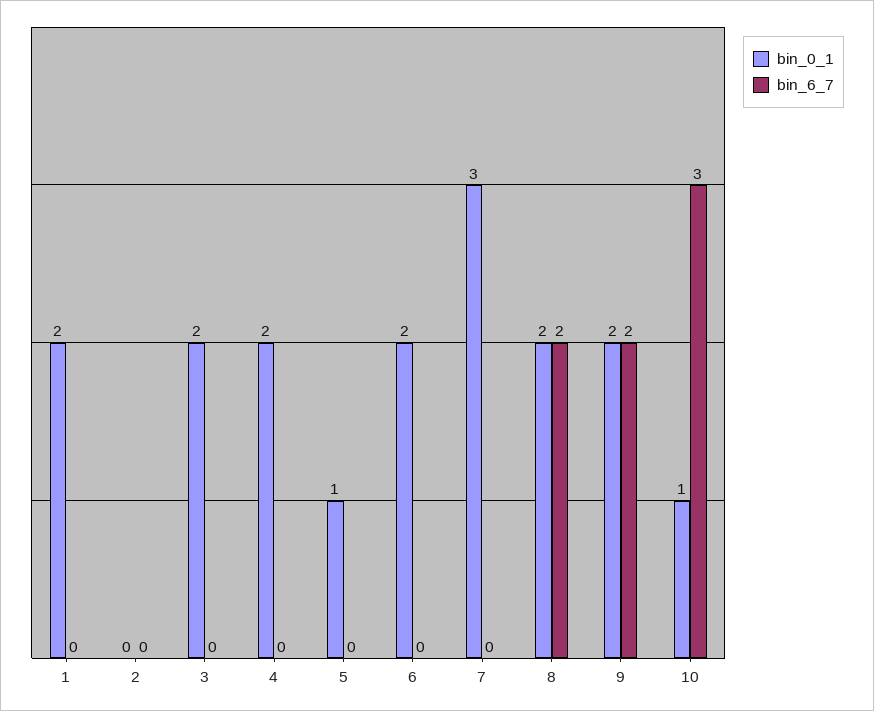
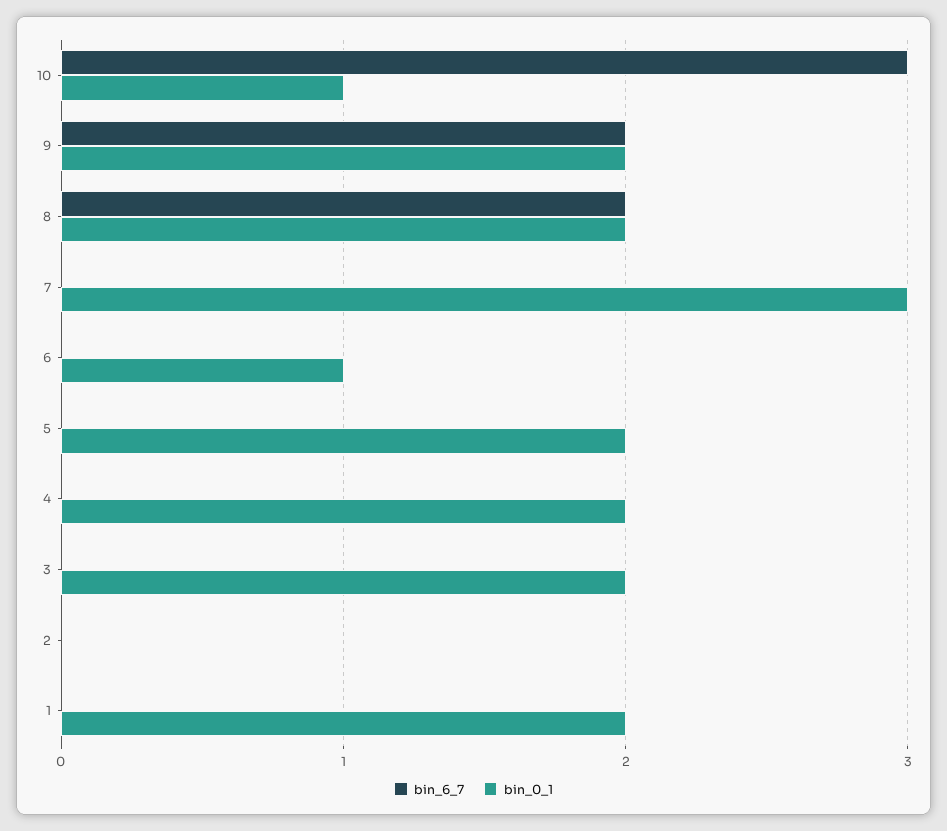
bin_0_1, 5: 1 -> 2
bin_0_1, 6: 2 -> 1

